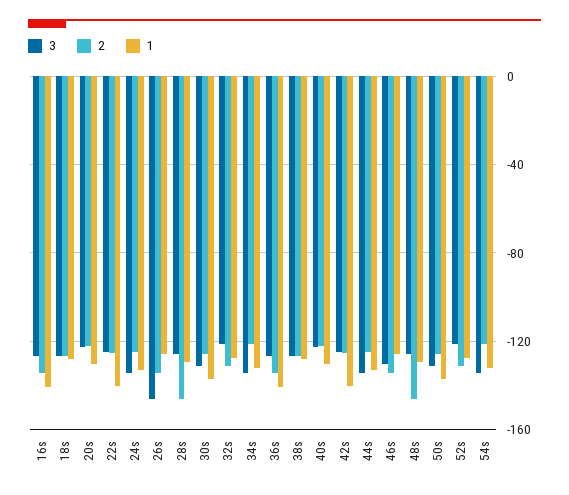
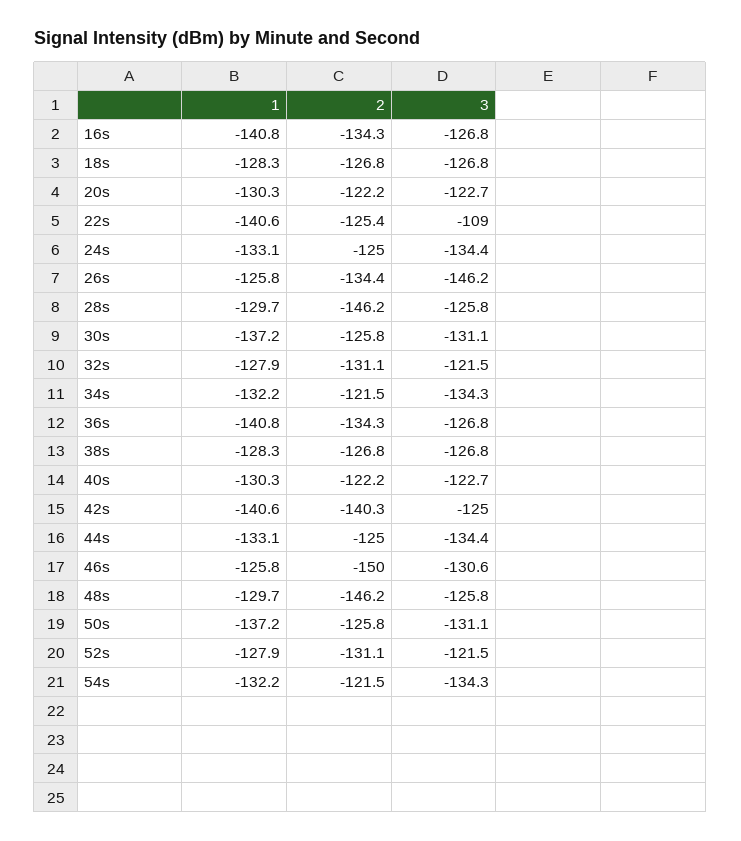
3, 22s: -125 -> -109
2, 42s: -125 -> -140.3
2, 46s: -135 -> -150

